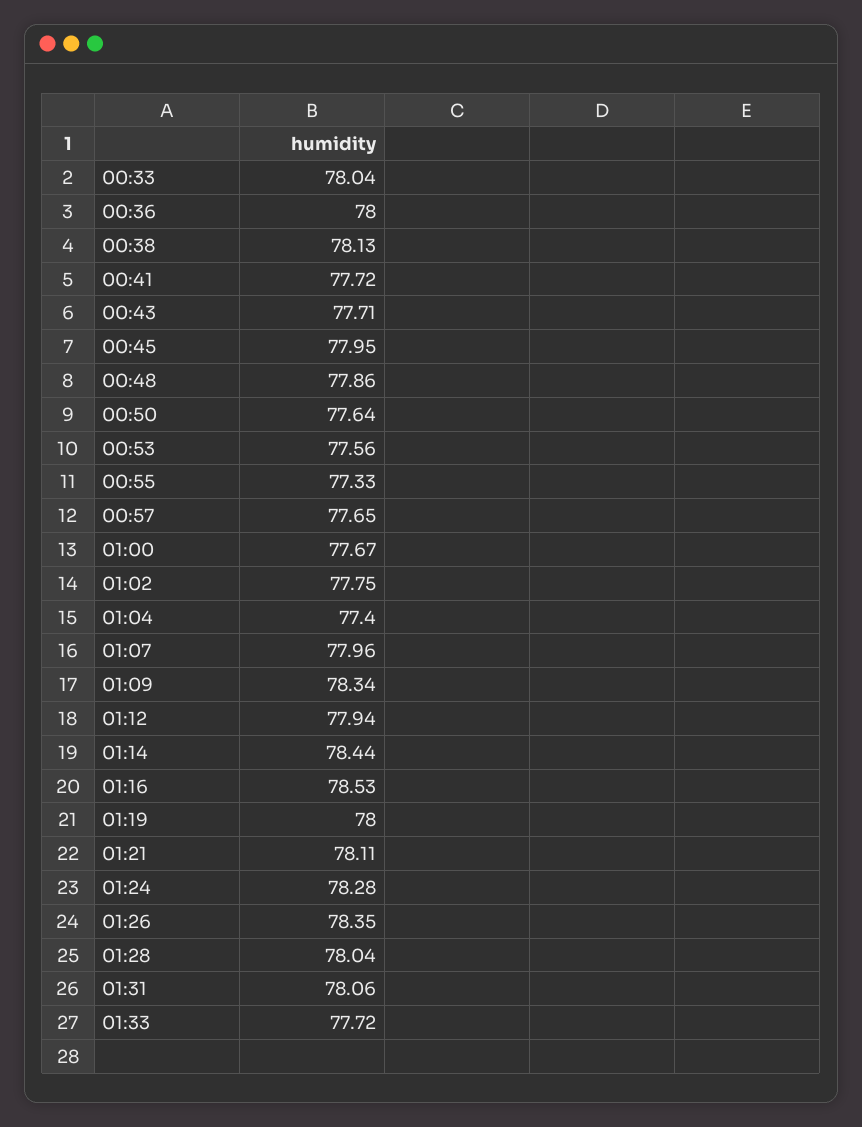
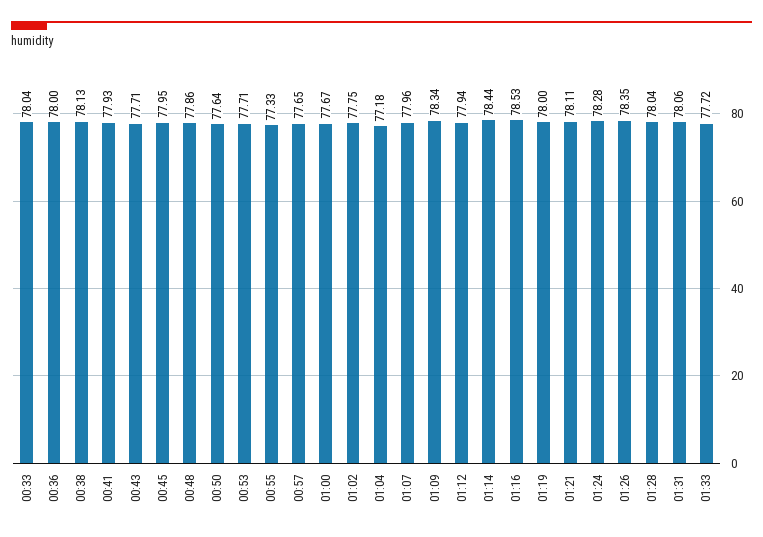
00:41: 77.72 -> 77.93
00:53: 77.56 -> 77.71
01:04: 77.4 -> 77.18

